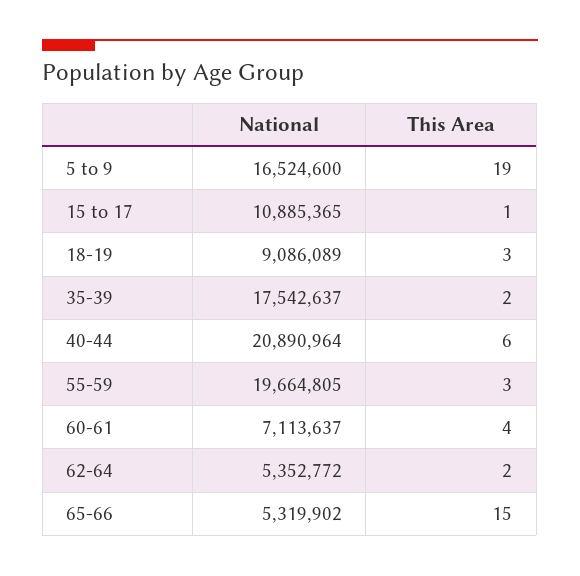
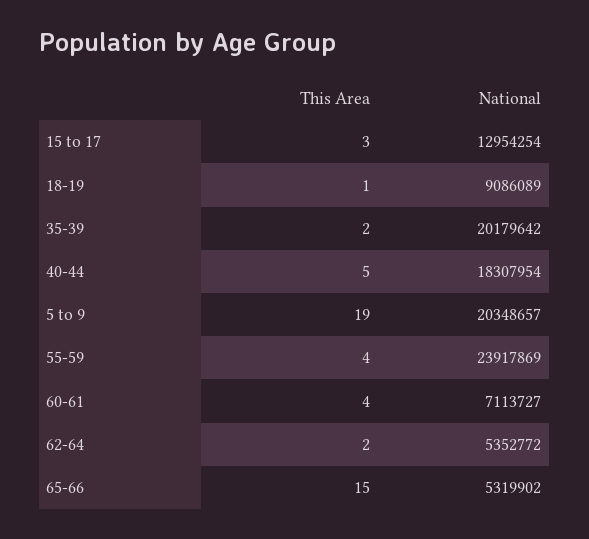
National, 5 to 9: 16524600 -> 20348657
National, 15 to 17: 10885365 -> 12954254
This Area, 15 to 17: 1 -> 3
This Area, 18-19: 3 -> 1
National, 35-39: 17542637 -> 20179642
National, 40-44: 20890964 -> 18307954
This Area, 40-44: 6 -> 5
National, 55-59: 19664805 -> 23917869
This Area, 55-59: 3 -> 4
National, 60-61: 7113637 -> 7113727

